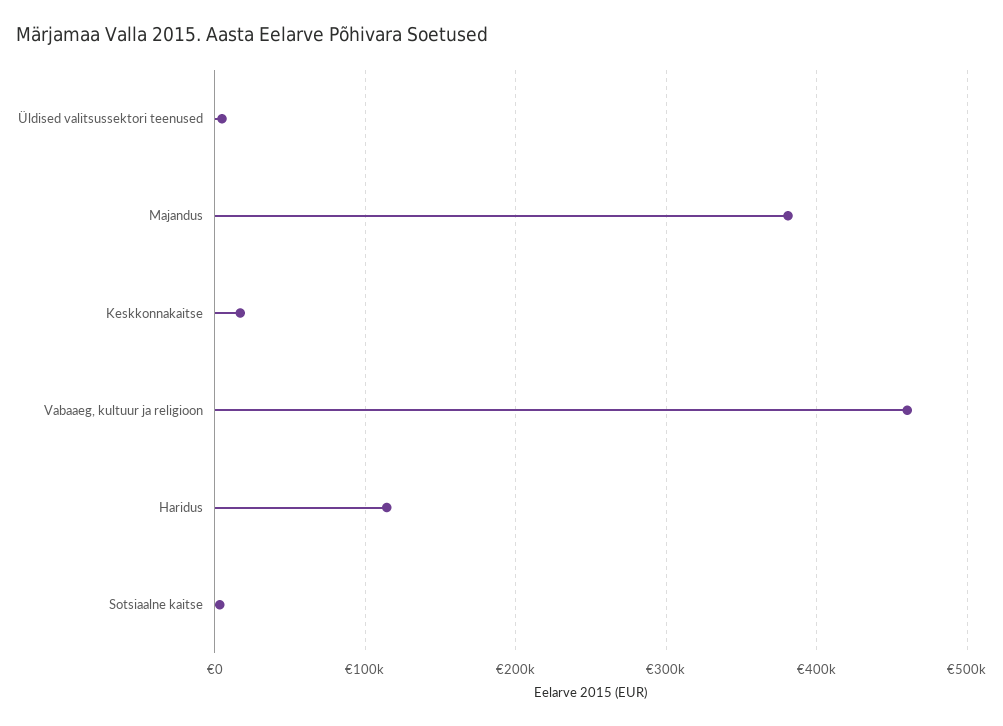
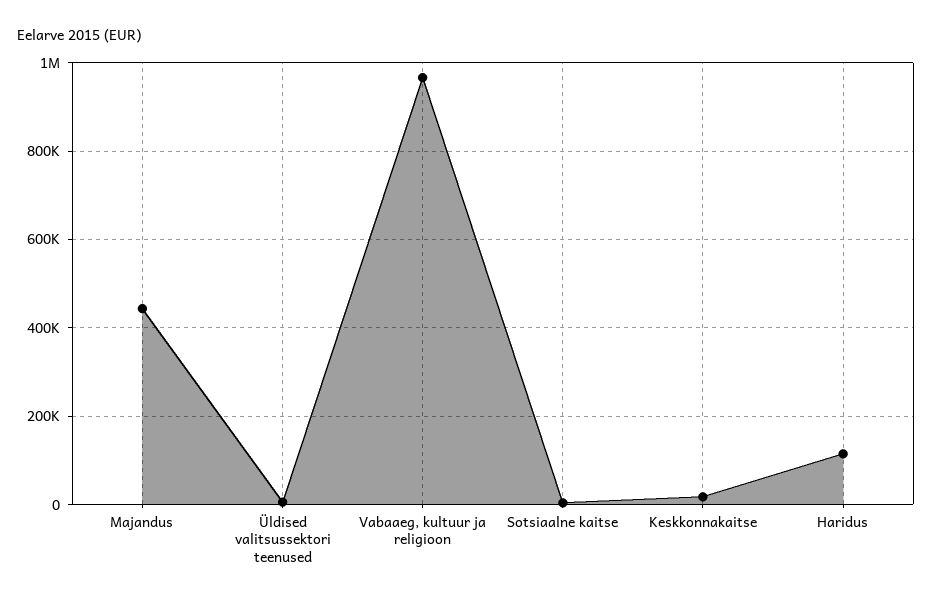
Majandus: 380000 -> 440000
Vabaaeg, kultuur ja religioon: 460000 -> 960000

